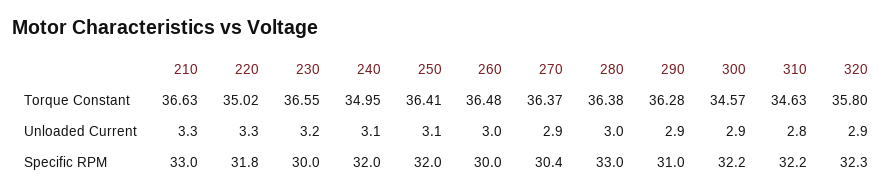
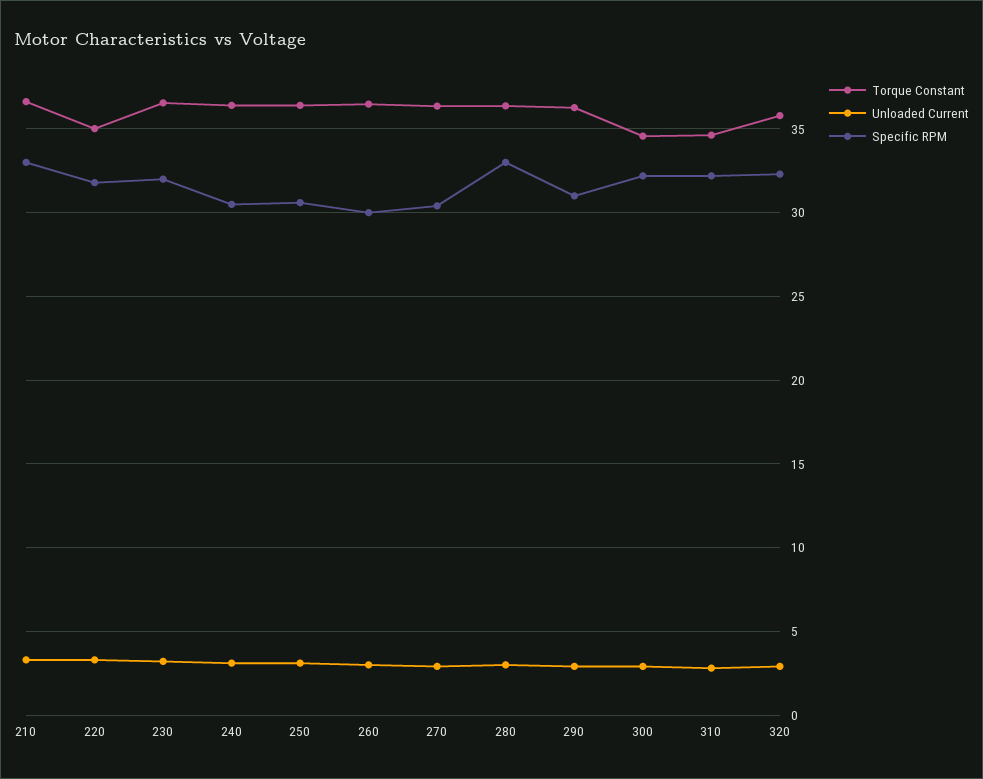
Torque Constant, 240: 34.95 -> 36.5
Specific RPM, 230: 30 -> 32
Specific RPM, 240: 32 -> 30.5
Specific RPM, 250: 32 -> 30.5

